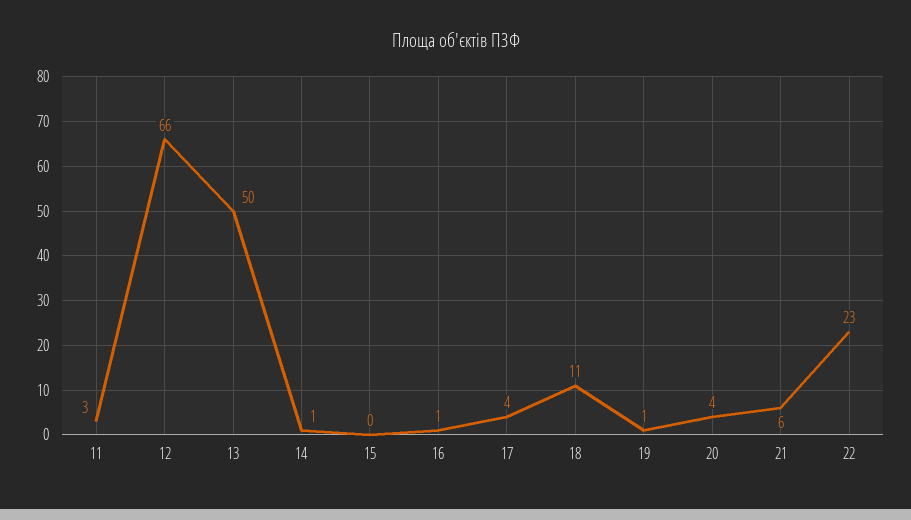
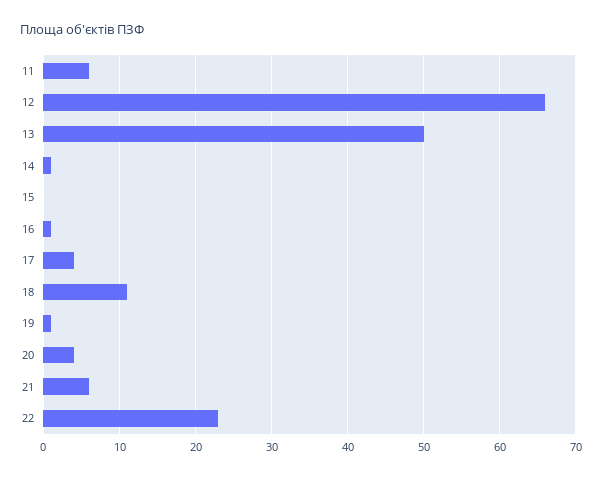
11: 3 -> 6

